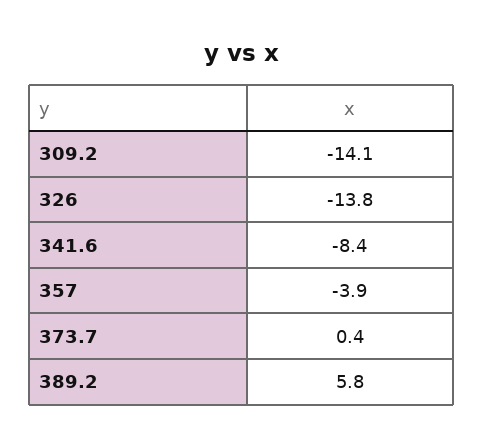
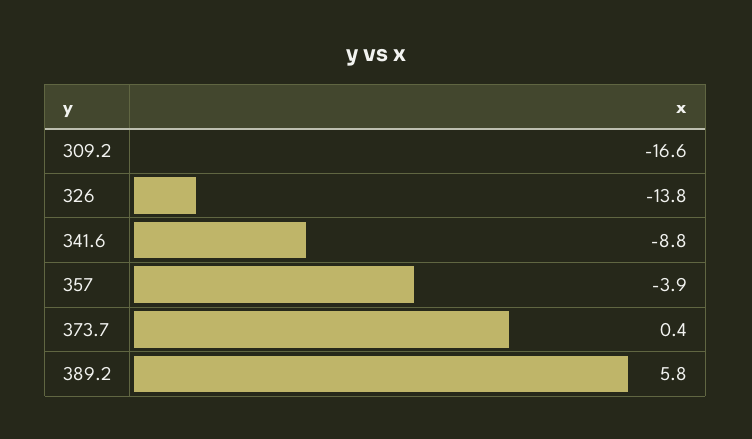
309.2: -14.1 -> -16.6
341.6: -8.4 -> -8.8

